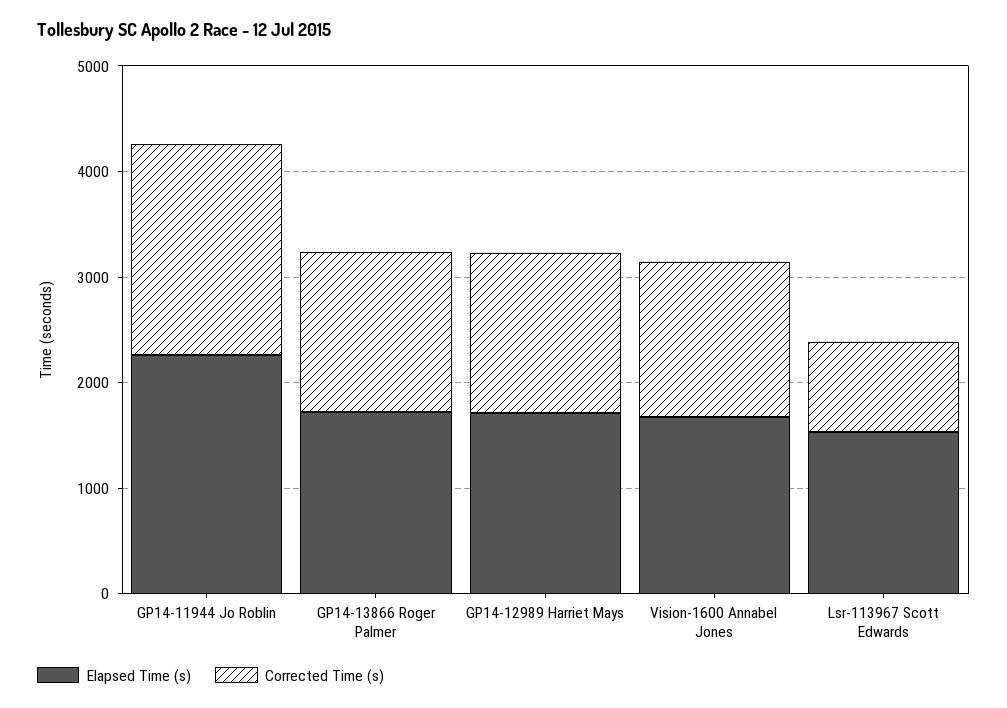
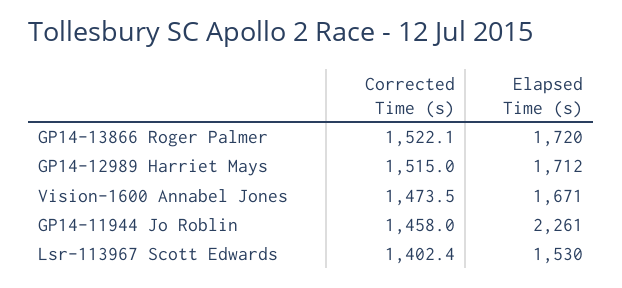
Corrected Time (s), GP14-11944 Jo Roblin: 2000 -> 1458
Corrected Time (s), Lsr-113967 Scott Edwards: 800 -> 1402.4

